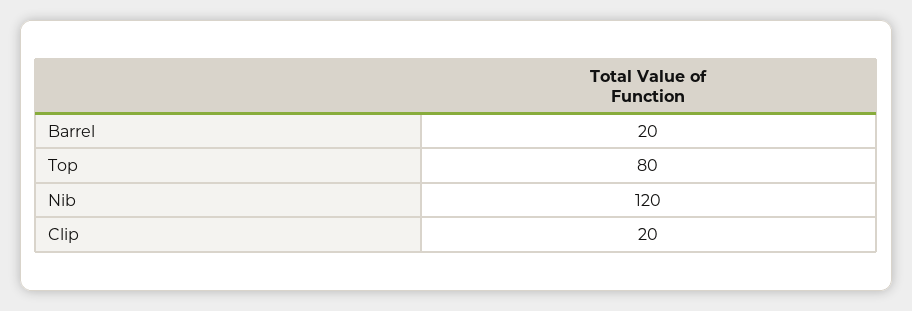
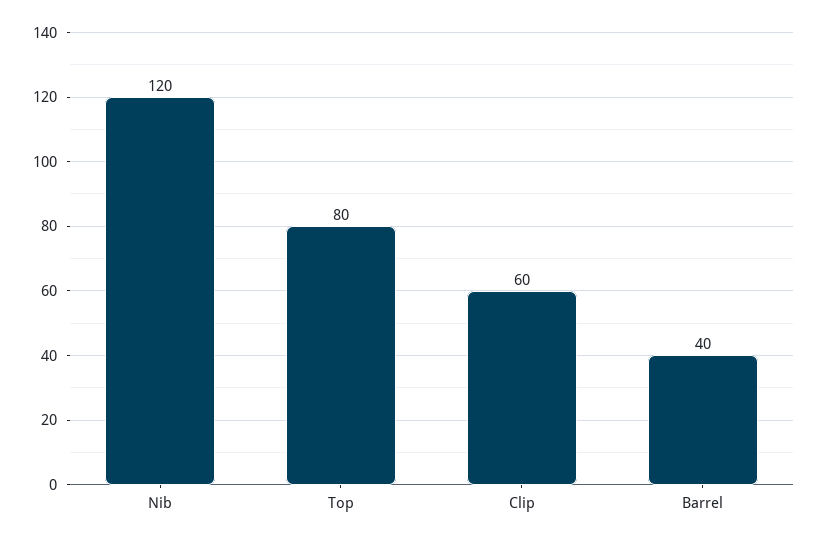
Barrel: 20 -> 40
Clip: 20 -> 60

